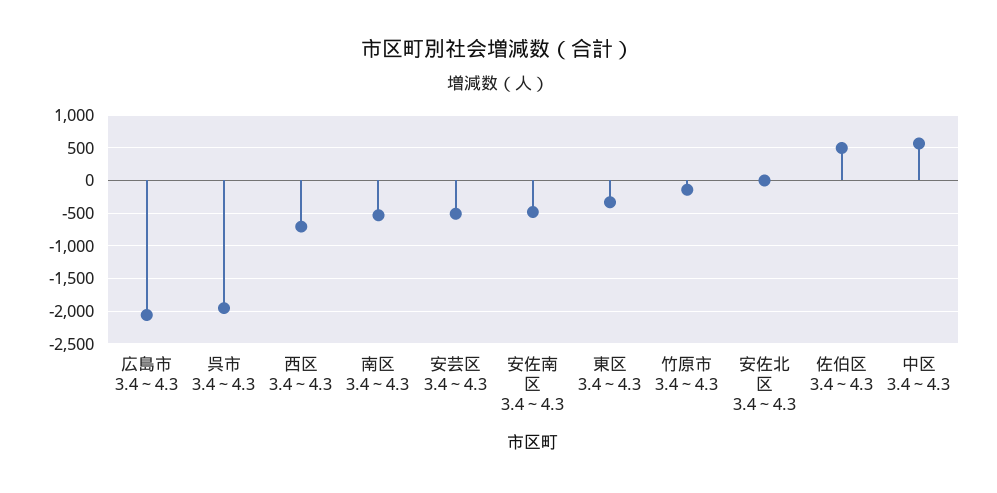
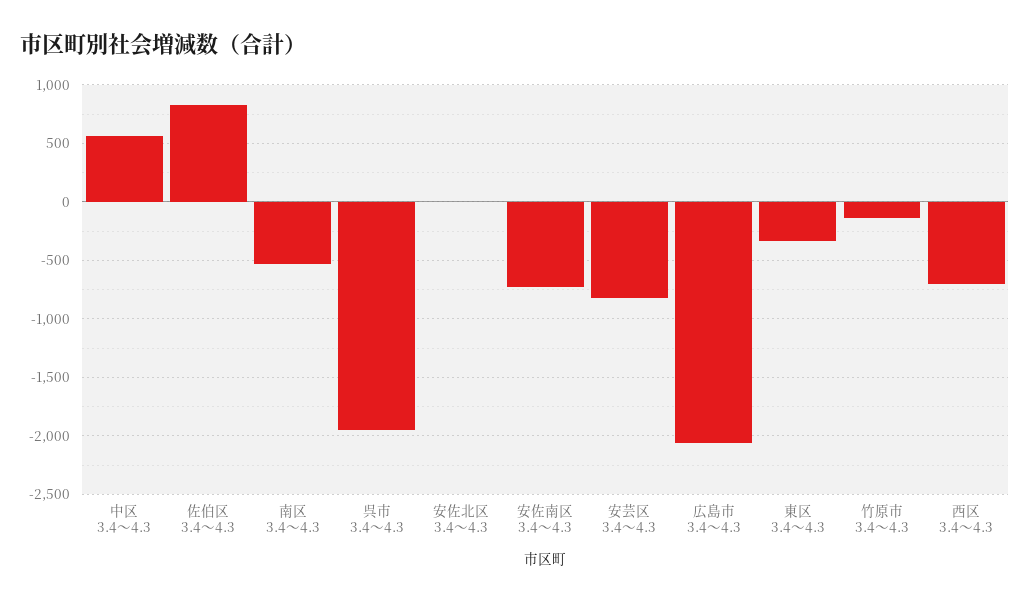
安芸区 3.4～4.3: -500 -> -800
安佐南区 3.4～4.3: -500 -> -700
佐伯区 3.4～4.3: 500 -> 800

